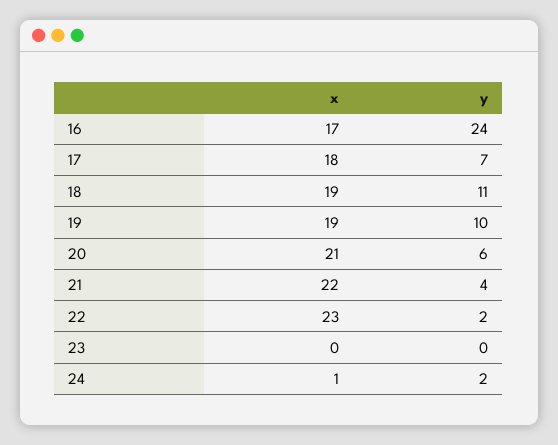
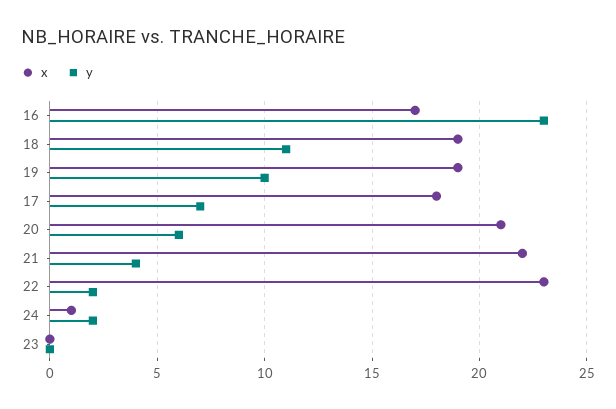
y, 16: 24 -> 23

